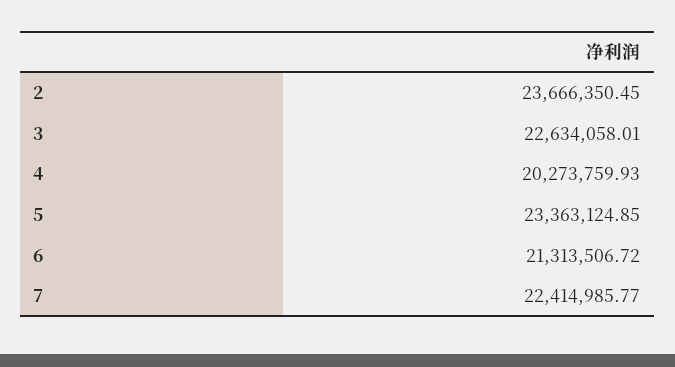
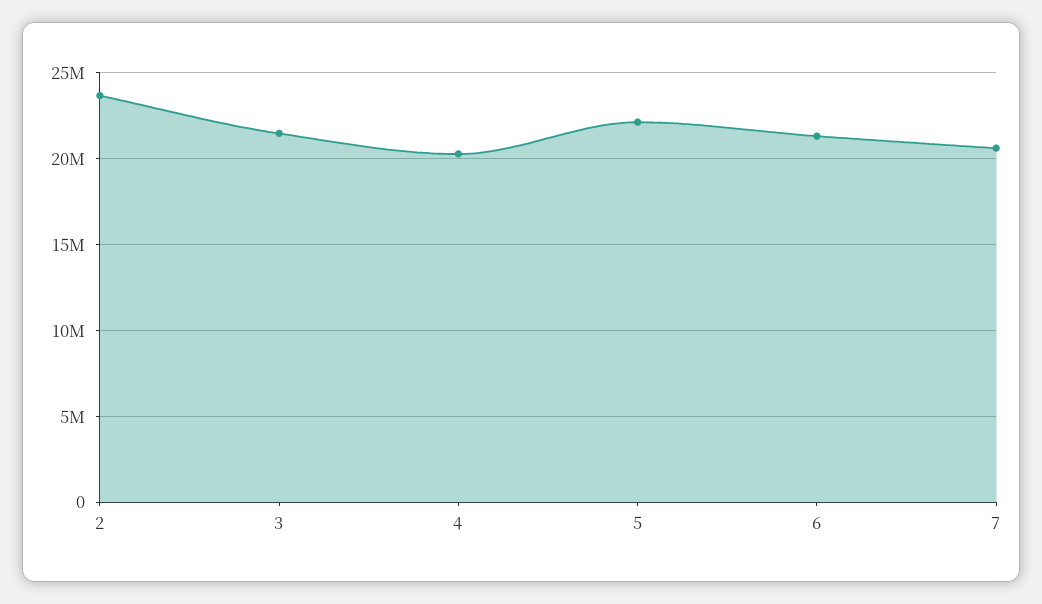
3: 22634058.01 -> 21500000
5: 23363124.85 -> 22000000
7: 22414985.77 -> 20500000

